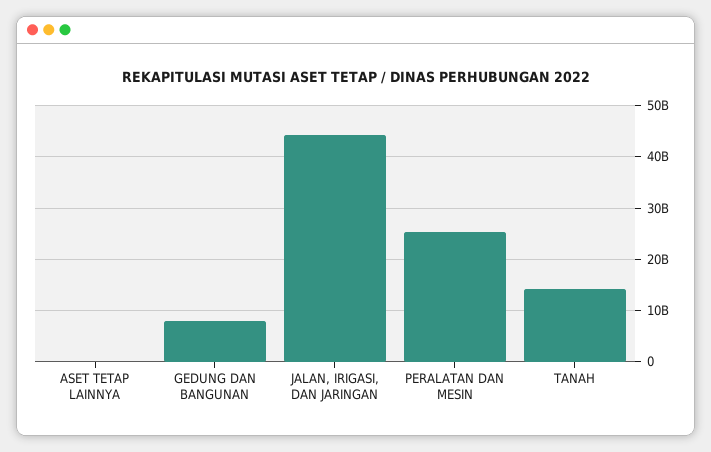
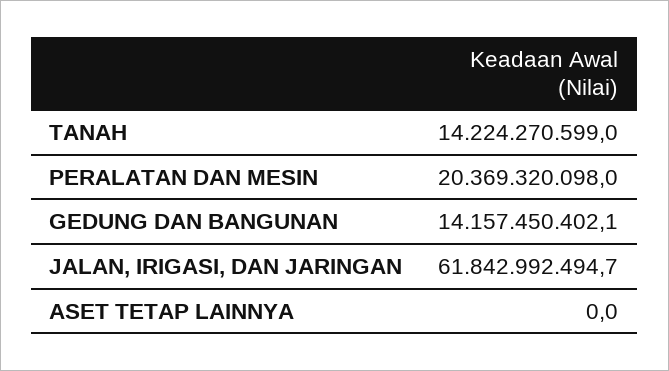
GEDUNG DAN BANGUNAN: 8000000000 -> 14157450402.1
JALAN, IRIGASI, DAN JARINGAN: 44000000000 -> 61842992494.7
PERALATAN DAN MESIN: 26000000000 -> 20369320098

